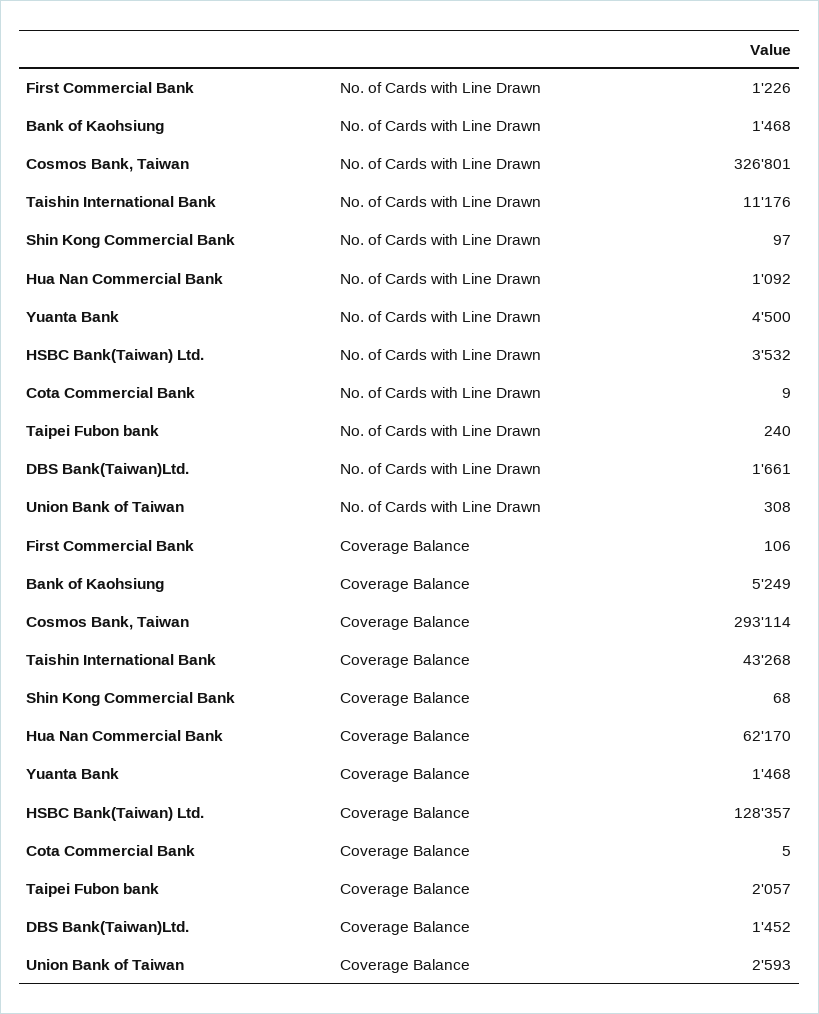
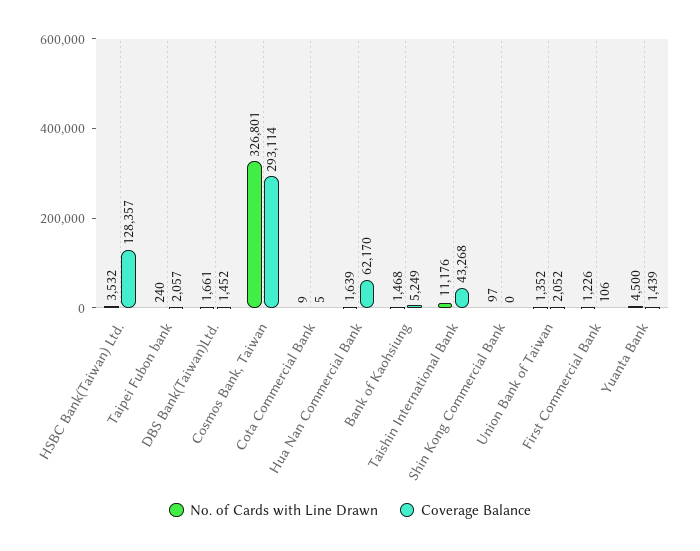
No. of Cards with Line Drawn, Hua Nan Commercial Bank: 1092 -> 1639
No. of Cards with Line Drawn, Union Bank of Taiwan: 308 -> 1352
Coverage Balance, Shin Kong Commercial Bank: 68 -> 0
Coverage Balance, Yuanta Bank: 1468 -> 1439
Coverage Balance, Union Bank of Taiwan: 2593 -> 2052

